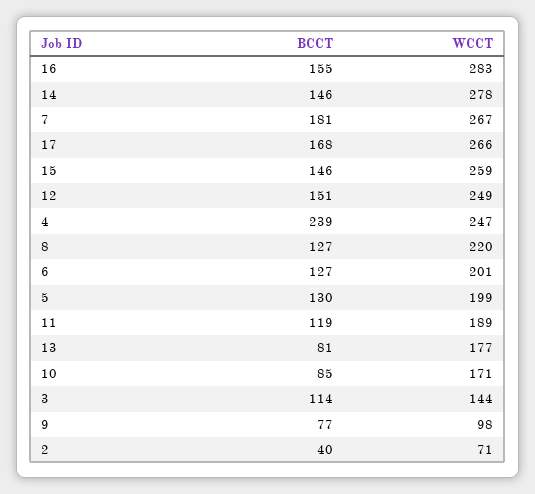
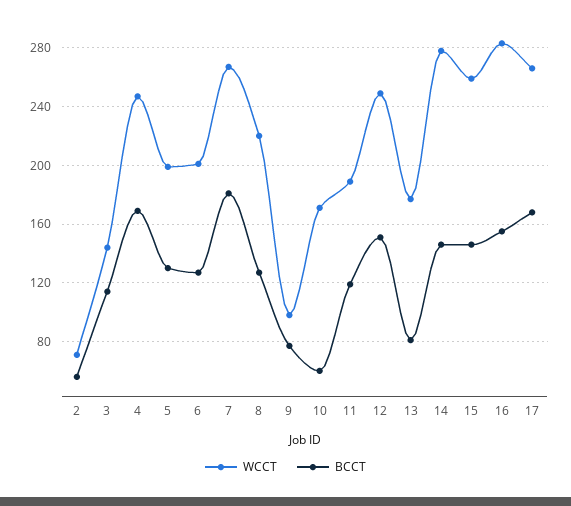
BCCT, 4: 239 -> 170
BCCT, 10: 85 -> 60
BCCT, 2: 40 -> 55

